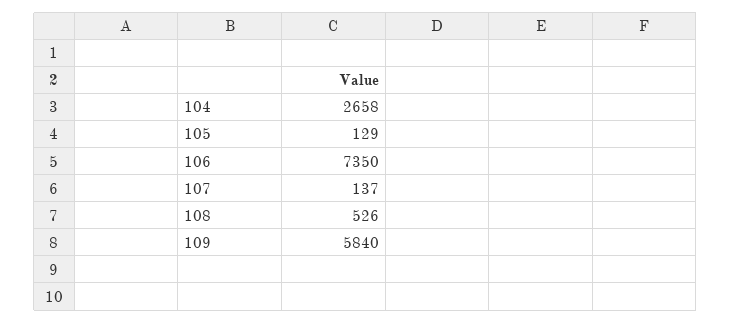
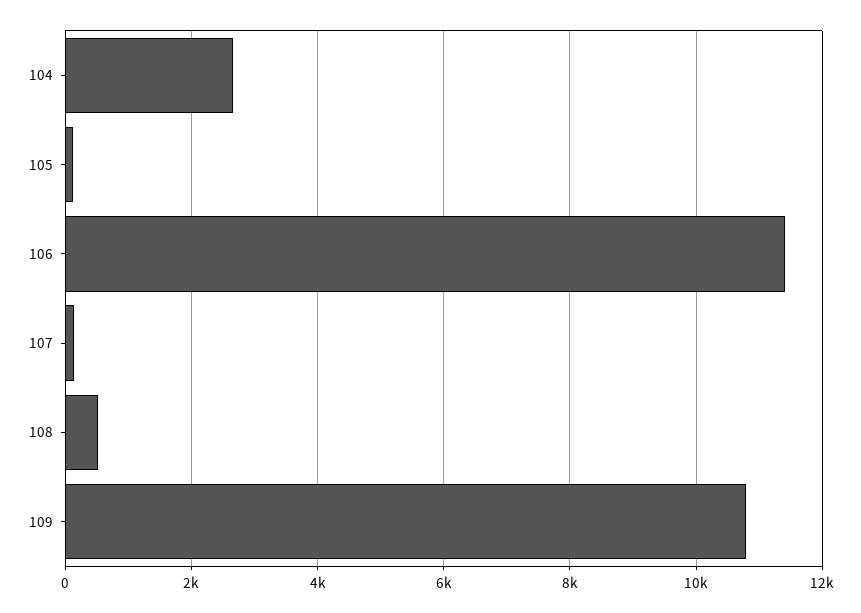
106: 7350 -> 11400
109: 5840 -> 10800

